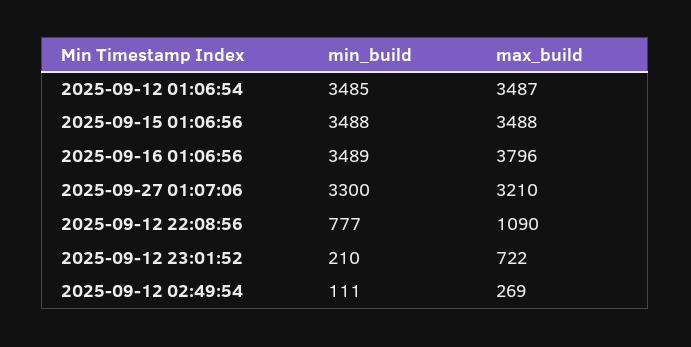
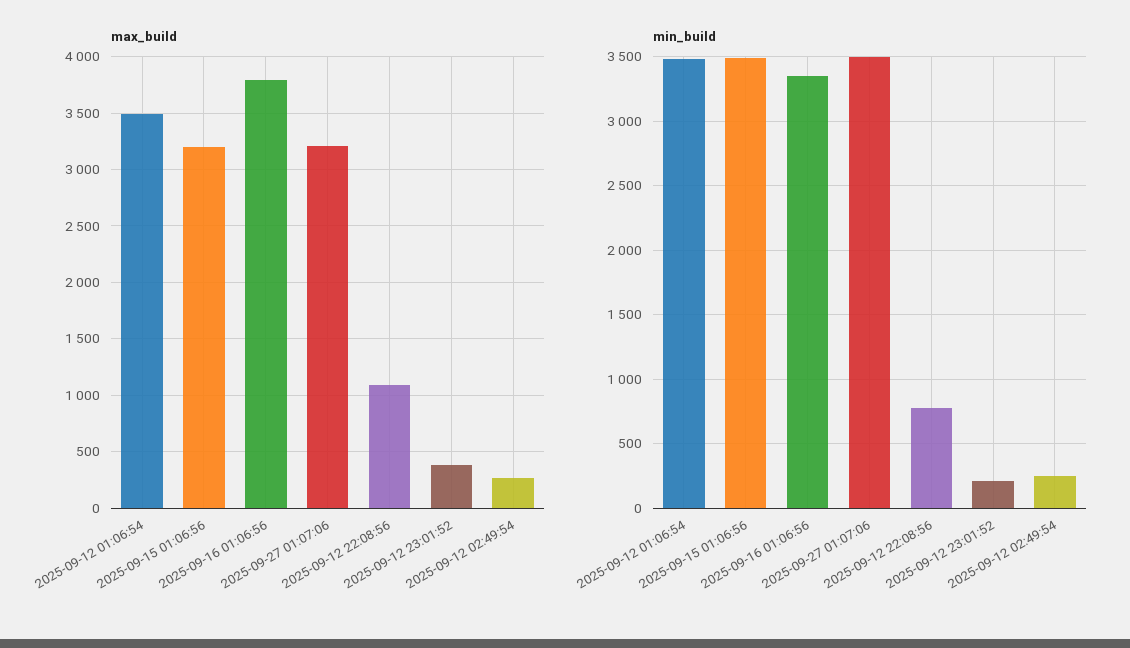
max_build, 2025-09-15 01:06:56: 3488 -> 3200
min_build, 2025-09-16 01:06:56: 3489 -> 3350
min_build, 2025-09-27 01:07:06: 3300 -> 3500
max_build, 2025-09-12 23:01:52: 722 -> 400
min_build, 2025-09-12 02:49:54: 111 -> 250

